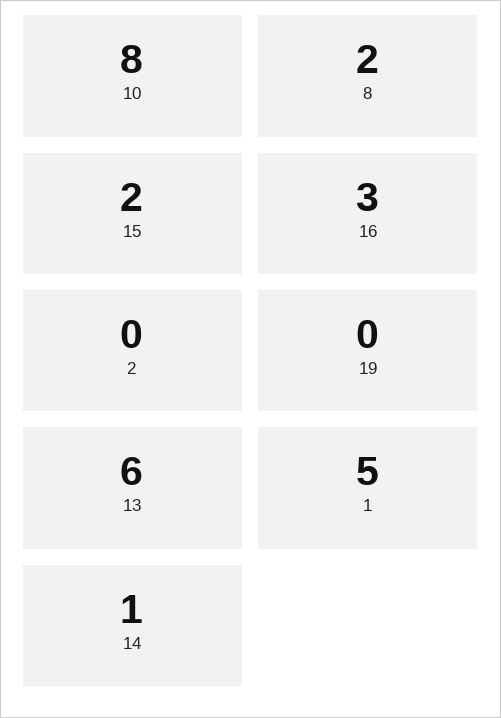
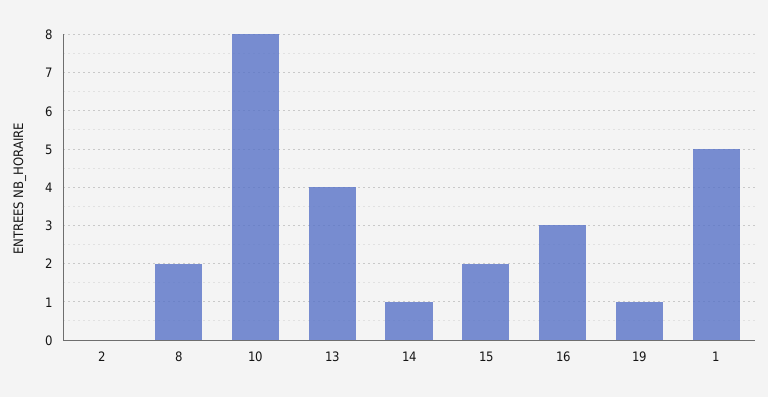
19: 0 -> 1
13: 6 -> 4

